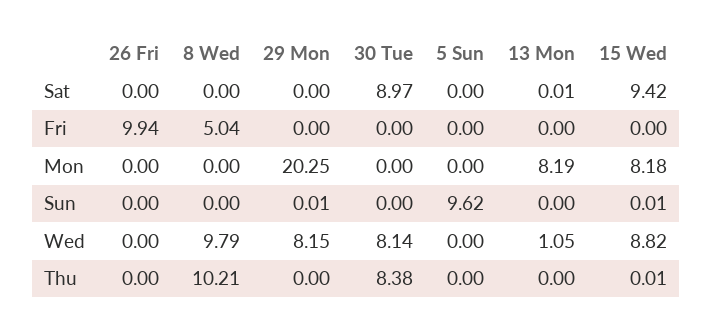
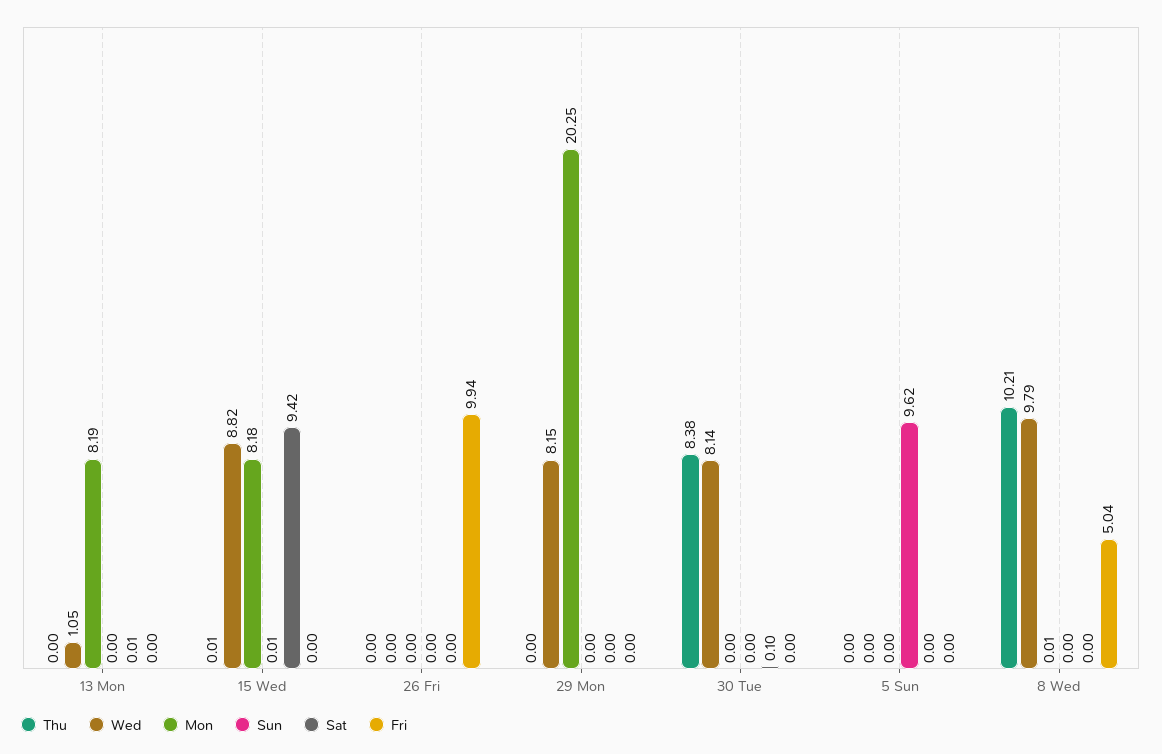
Sat, 30 Tue: 8.97 -> 0.1
Mon, 8 Wed: 0 -> 0.01
Sun, 29 Mon: 0.01 -> 0

